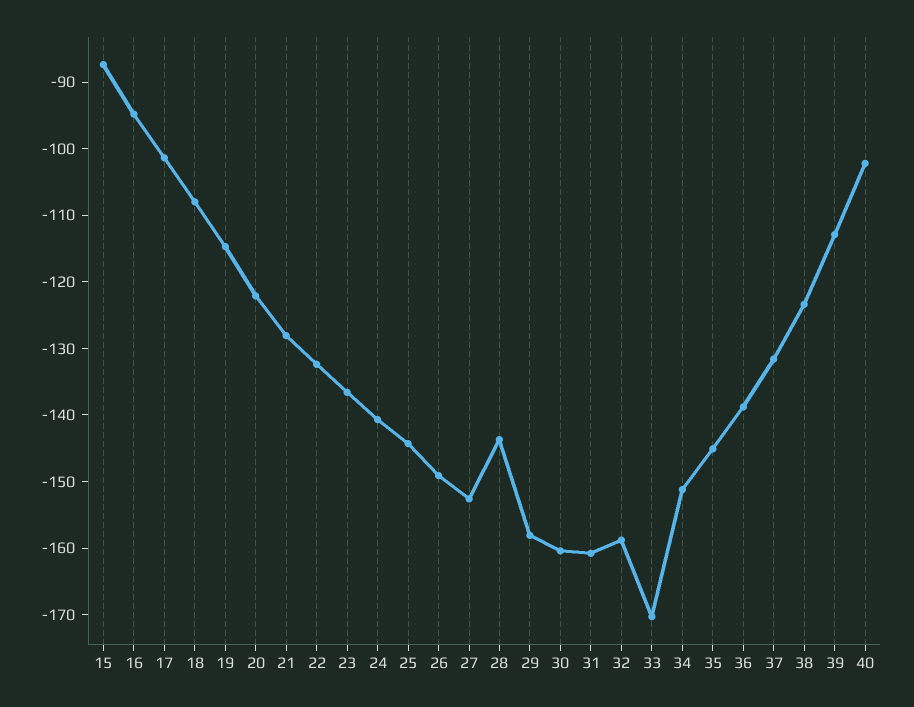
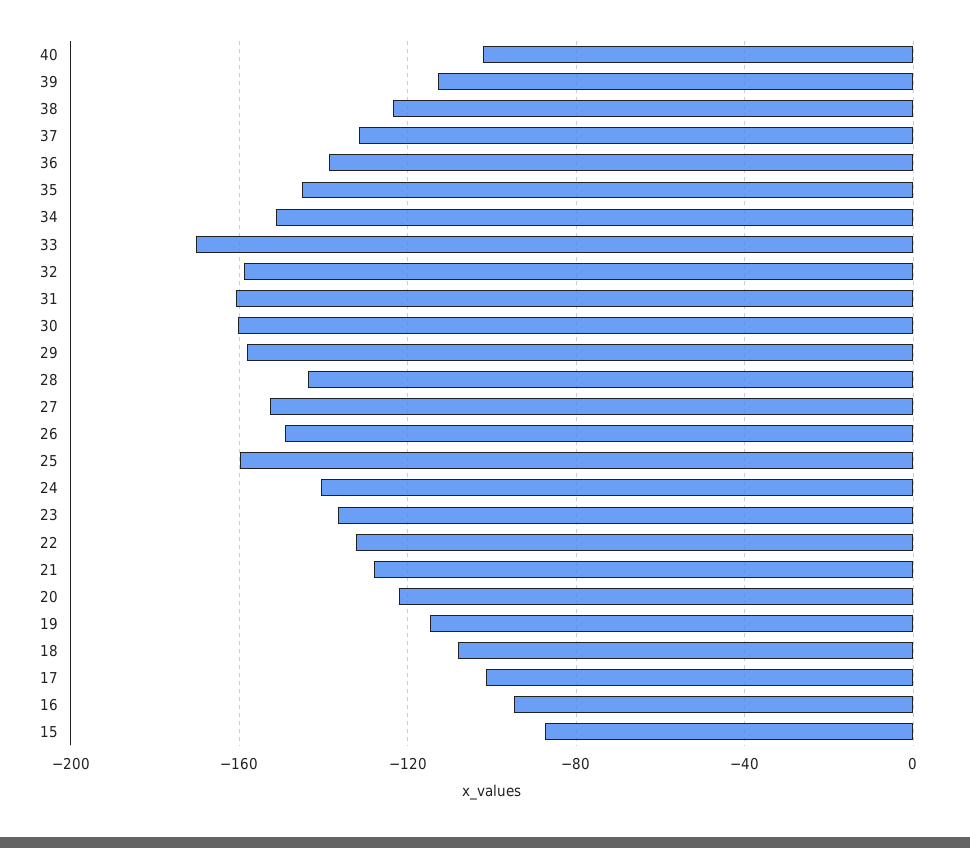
25: -144 -> -160

